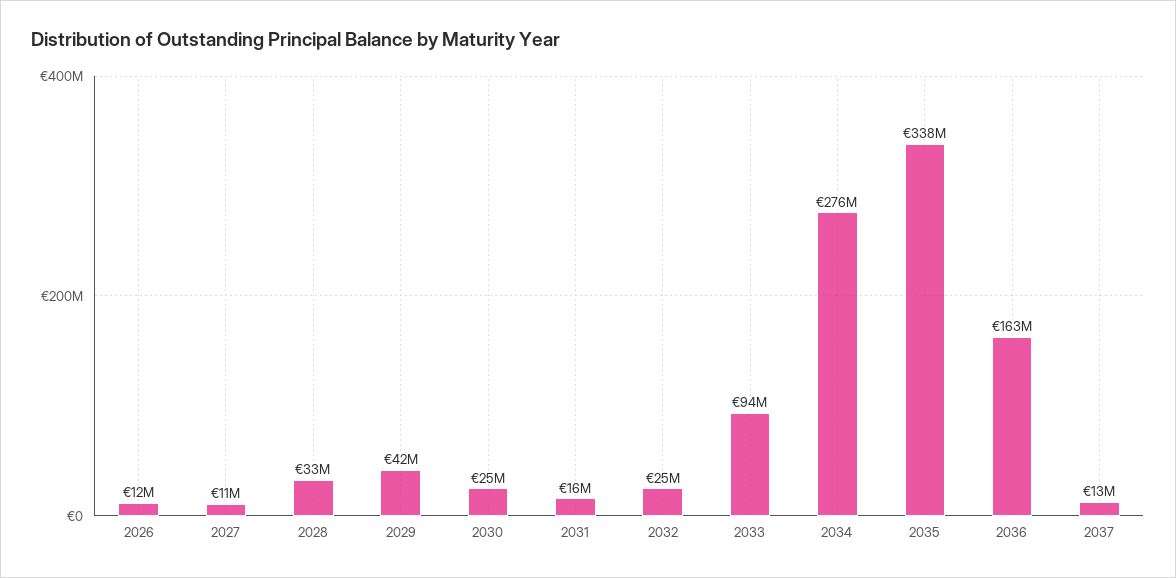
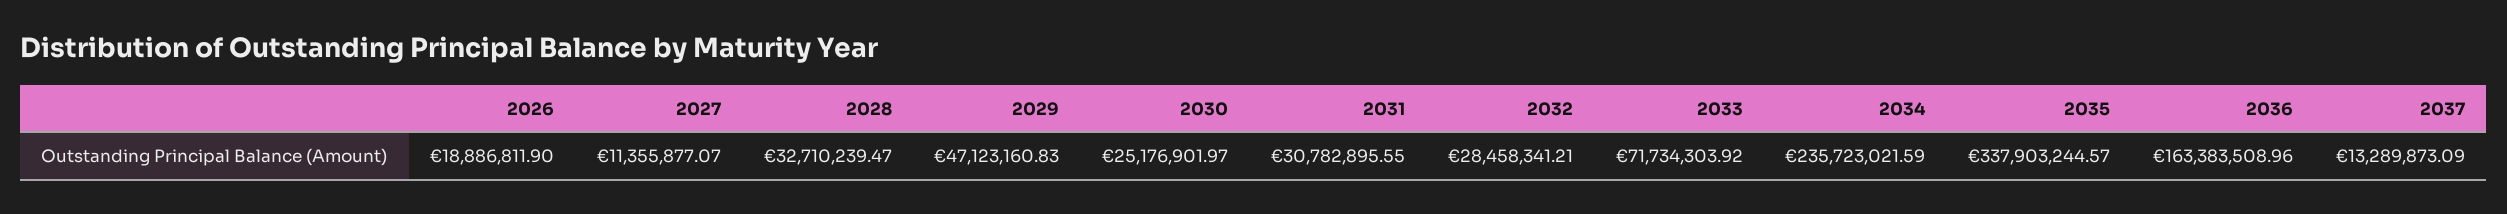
2026: 12000000 -> 18886811.9
2029: 42000000 -> 47123160.83
2031: 16000000 -> 30782895.55
2032: 25000000 -> 28458341.21
2033: 94000000 -> 71734303.92
2034: 276000000 -> 235723021.59

